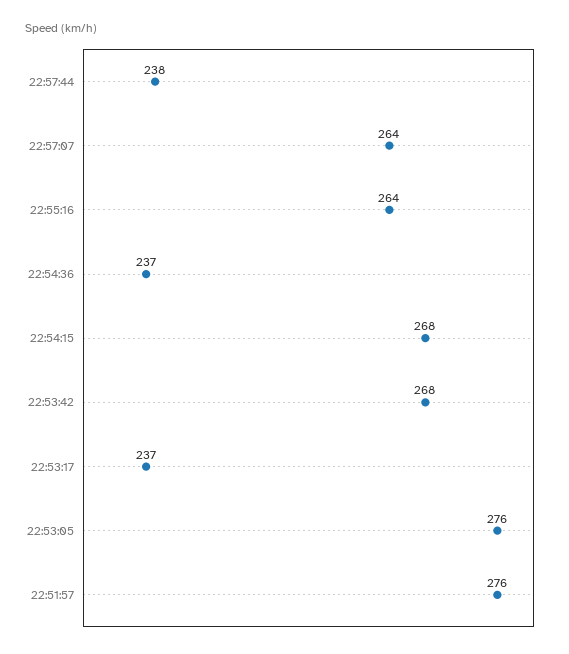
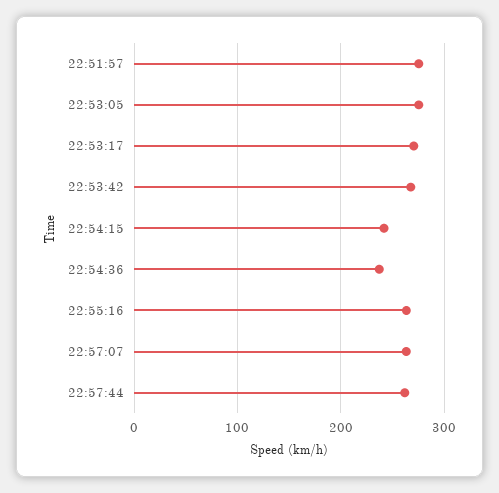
22:57:44: 238 -> 260
22:54:15: 268 -> 240
22:53:17: 237 -> 270

